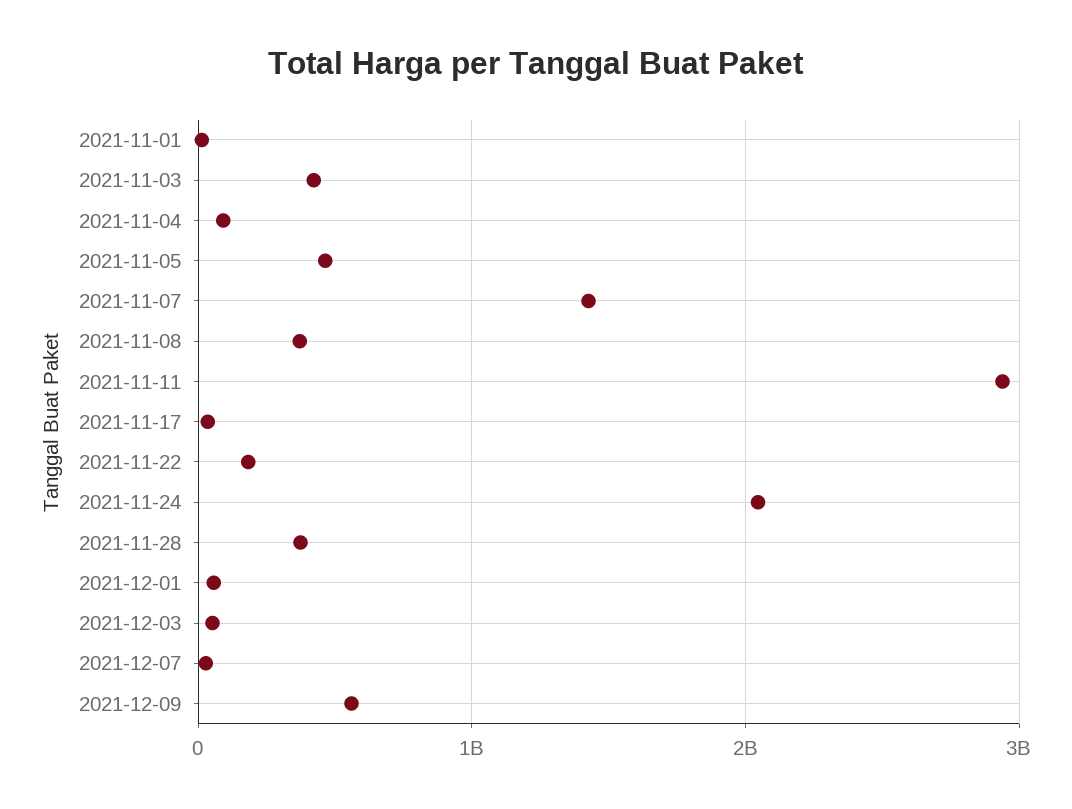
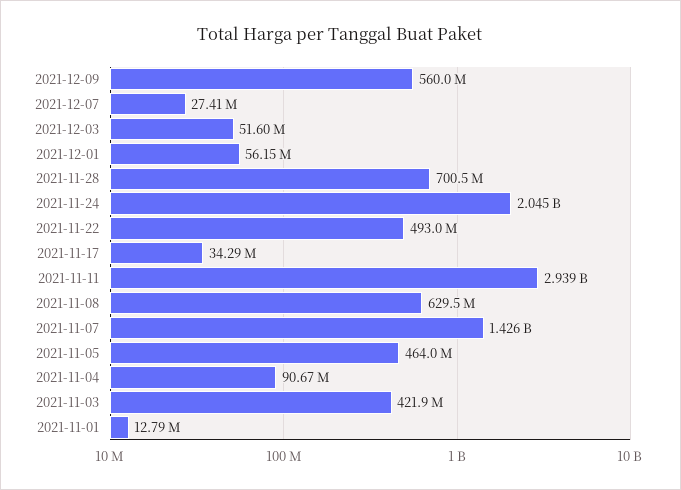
2021-11-08: 400000000 -> 629500000
2021-11-22: 200000000 -> 493000000
2021-11-28: 400000000 -> 700500000

